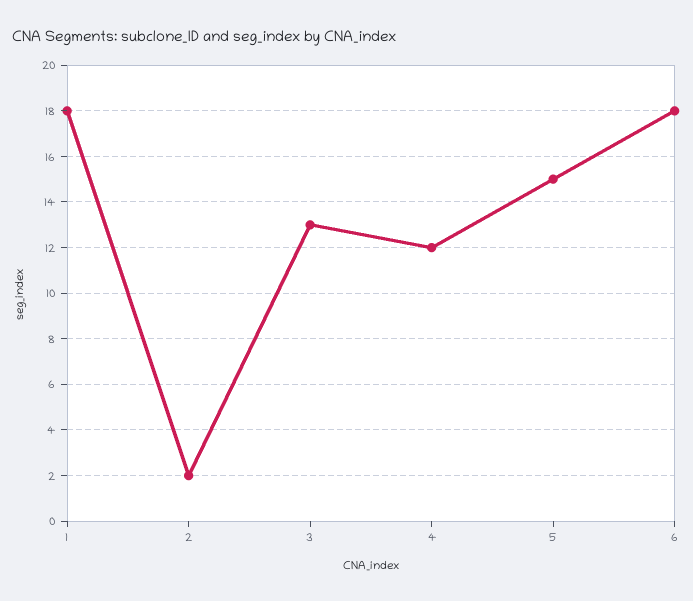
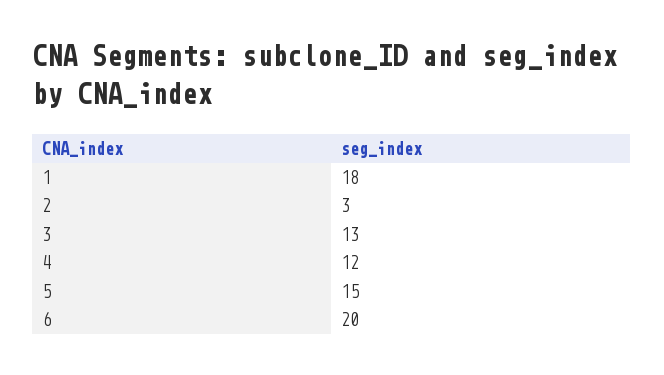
2: 2 -> 3
6: 18 -> 20

